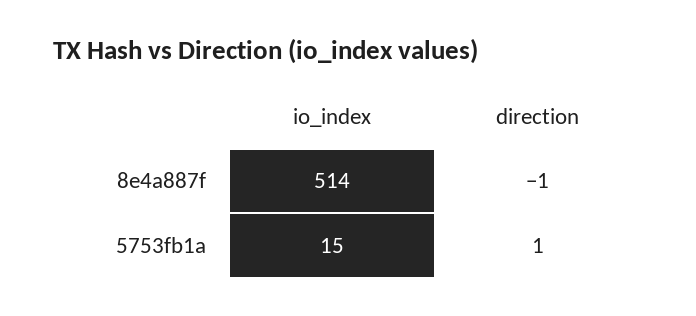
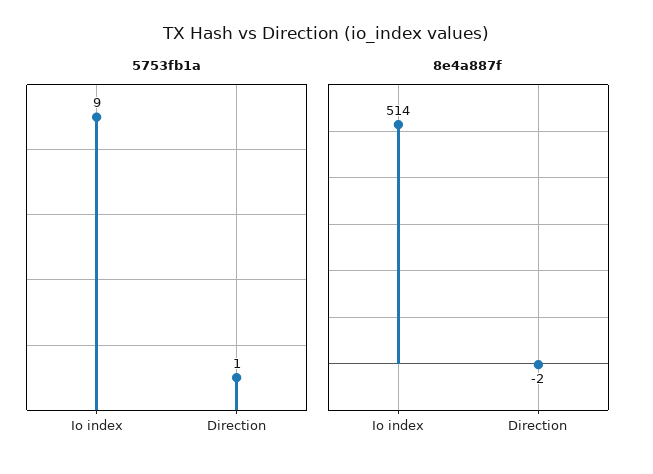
8e4a887f, direction: -1 -> -2
5753fb1a, io_index: 15 -> 9

